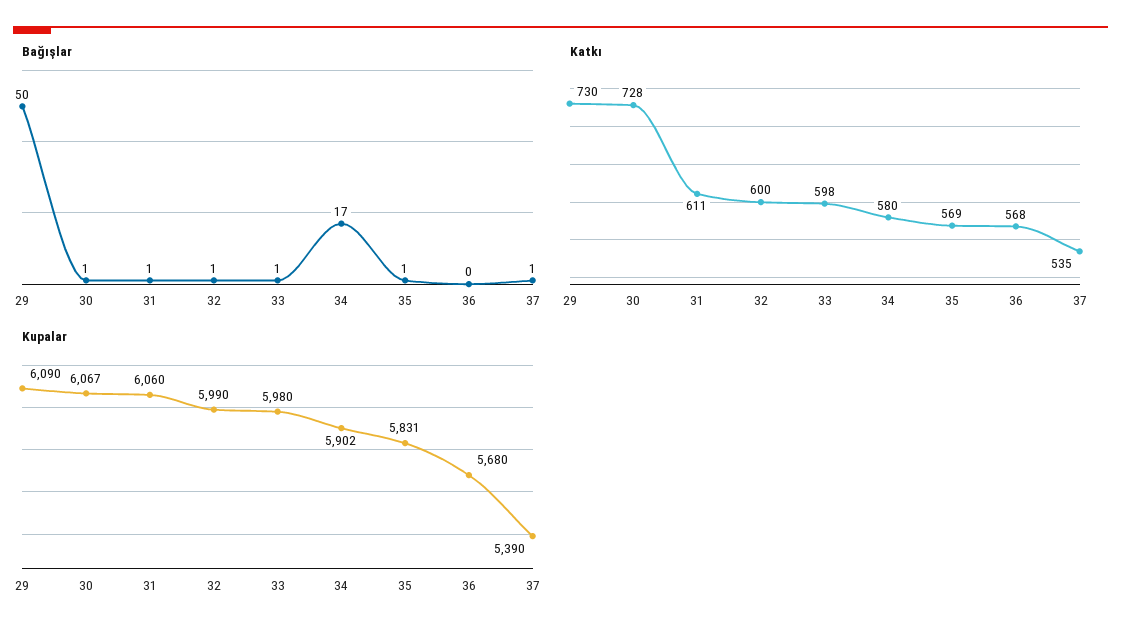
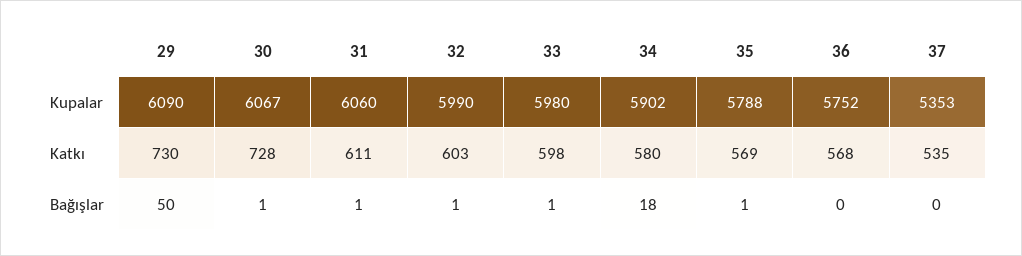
Bağışlar, 34: 17 -> 18
Bağışlar, 37: 1 -> 0
Katkı, 32: 600 -> 603
Kupalar, 35: 5831 -> 5788
Kupalar, 36: 5680 -> 5752
Kupalar, 37: 5390 -> 5353

